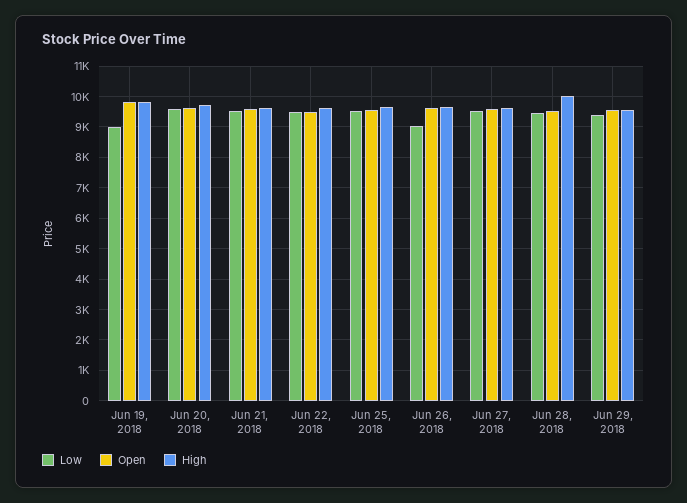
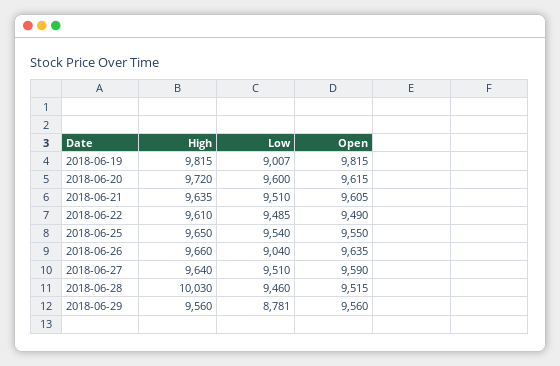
Low, Jun 29, 2018: 9400 -> 8781

